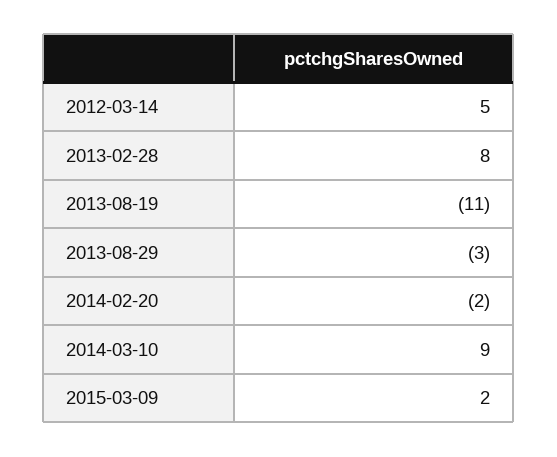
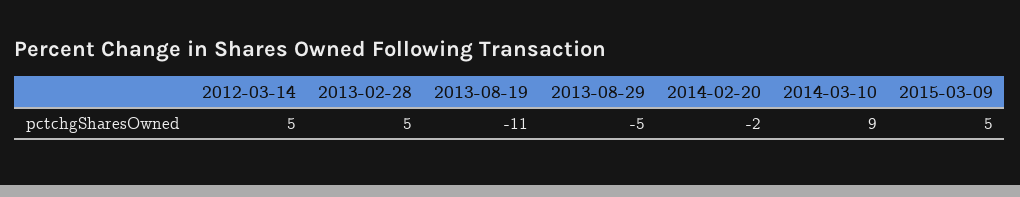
2013-02-28: 8 -> 5
2013-08-29: -3 -> -5
2015-03-09: 2 -> 5

